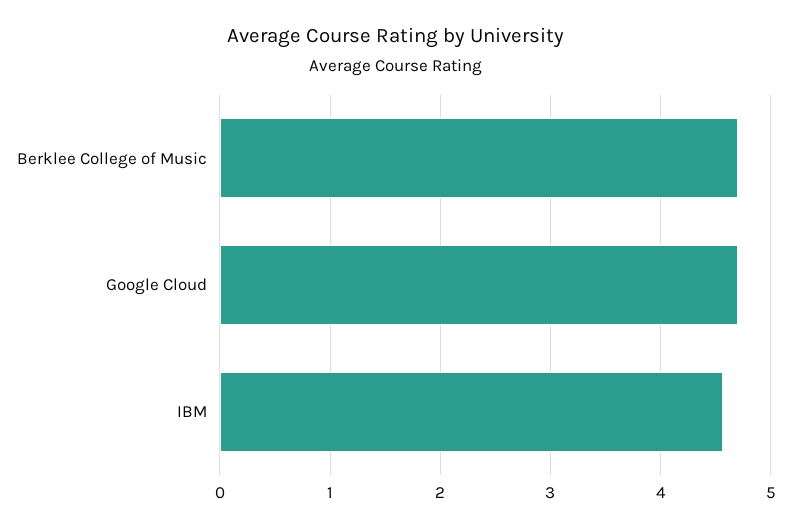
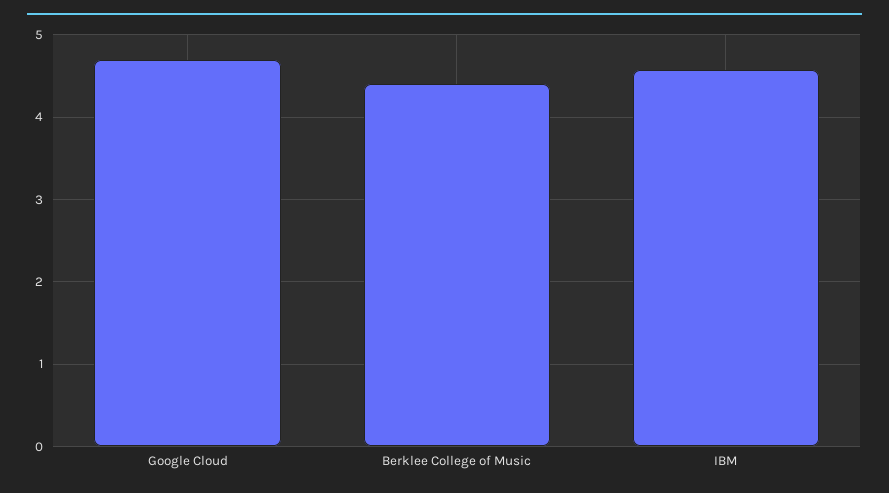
Berklee College of Music: 4.7 -> 4.4

